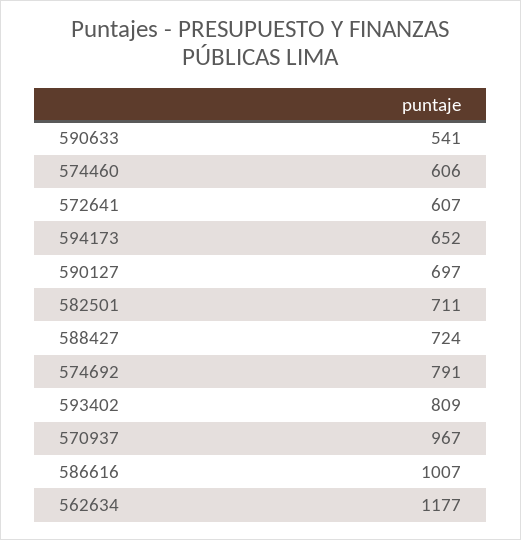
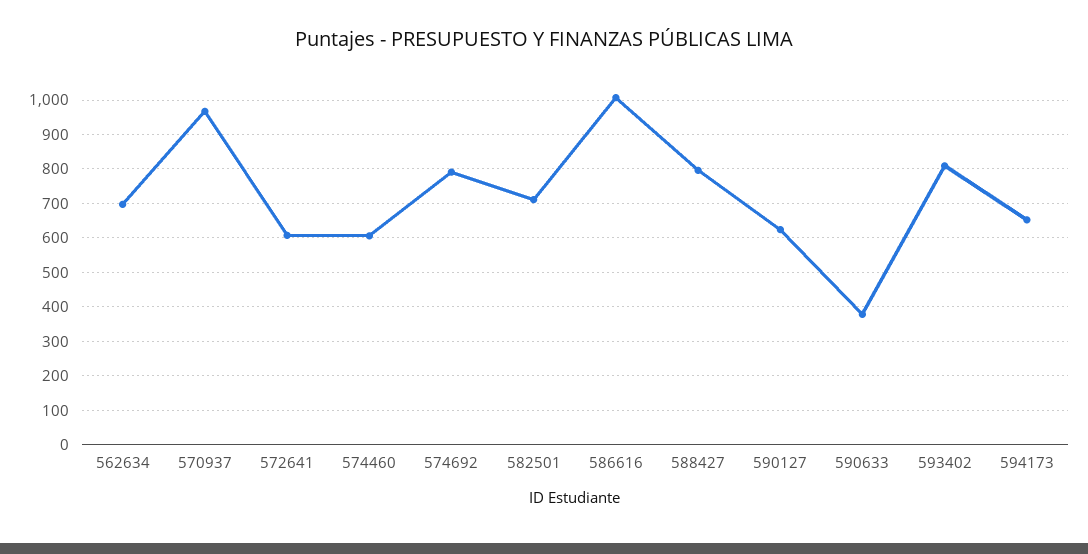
590633: 541 -> 380
590127: 697 -> 620
588427: 724 -> 800
562634: 1177 -> 700

